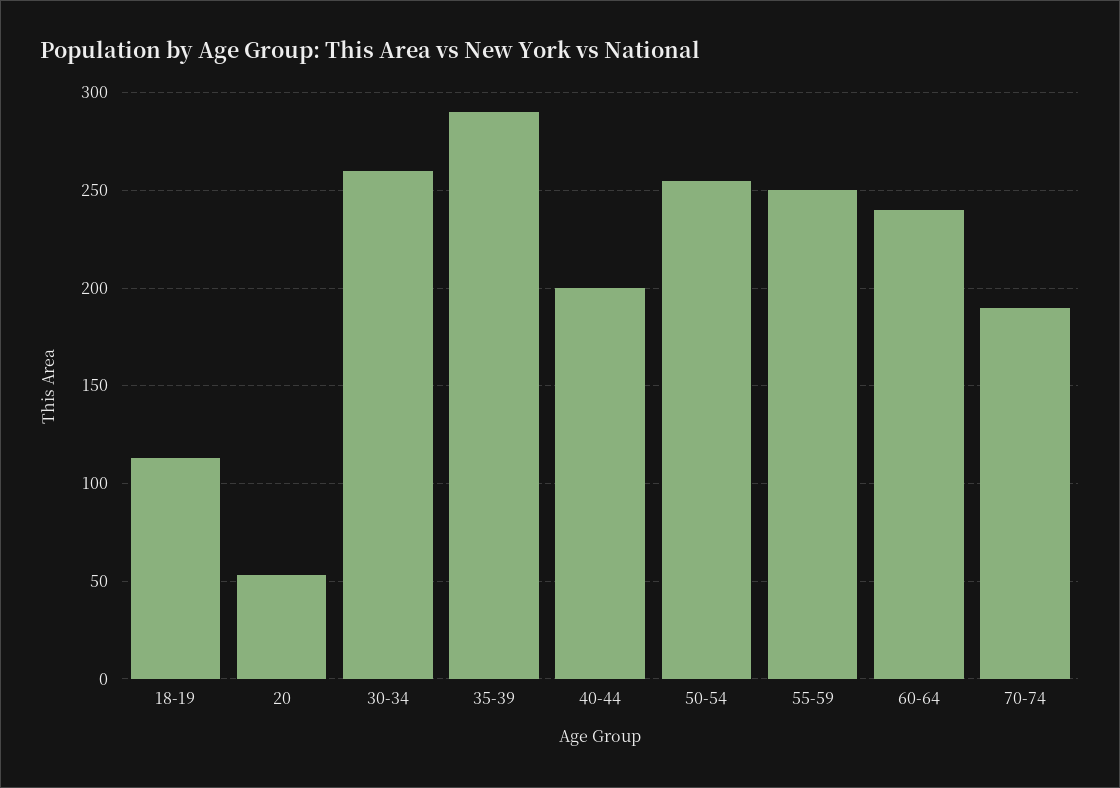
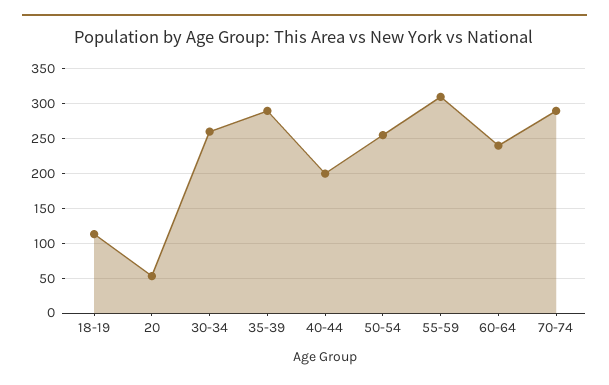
55-59: 250 -> 310
70-74: 190 -> 290

